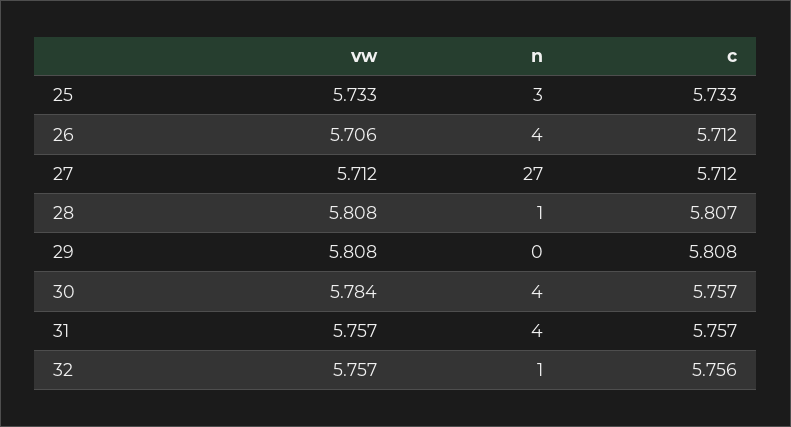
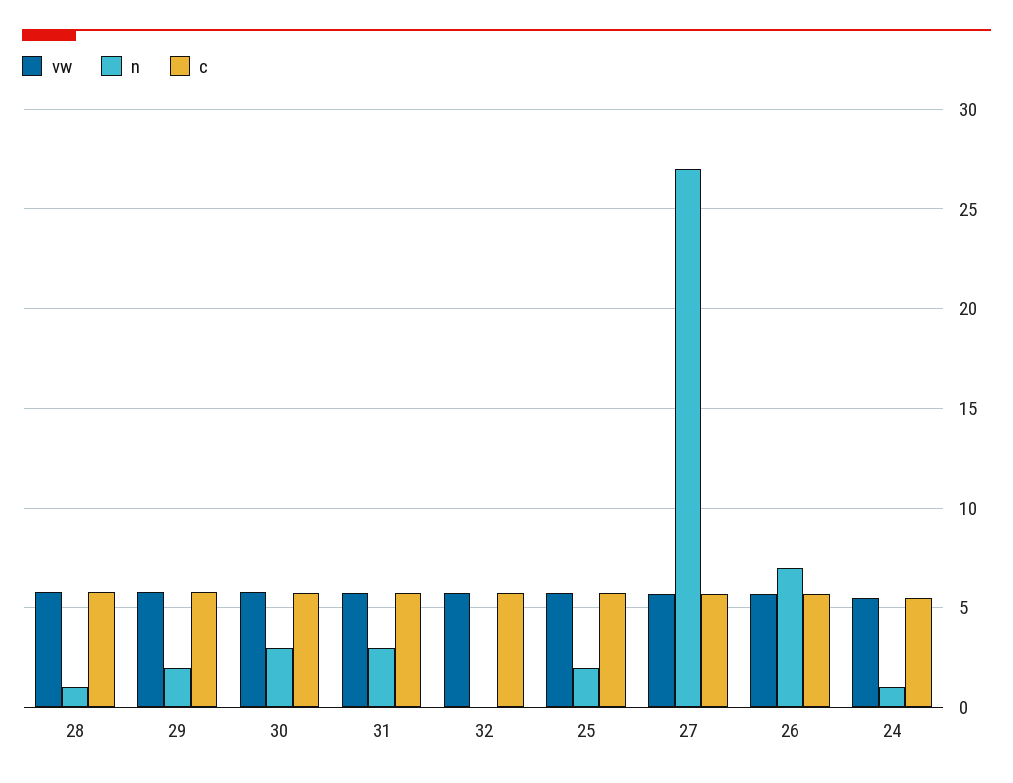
n, 25: 3 -> 2
n, 26: 4 -> 7
n, 29: 0 -> 2
n, 30: 4 -> 3
n, 31: 4 -> 3
n, 32: 1 -> 0
vw, 24: none -> 5.5
n, 24: none -> 1
c, 24: none -> 5.5

